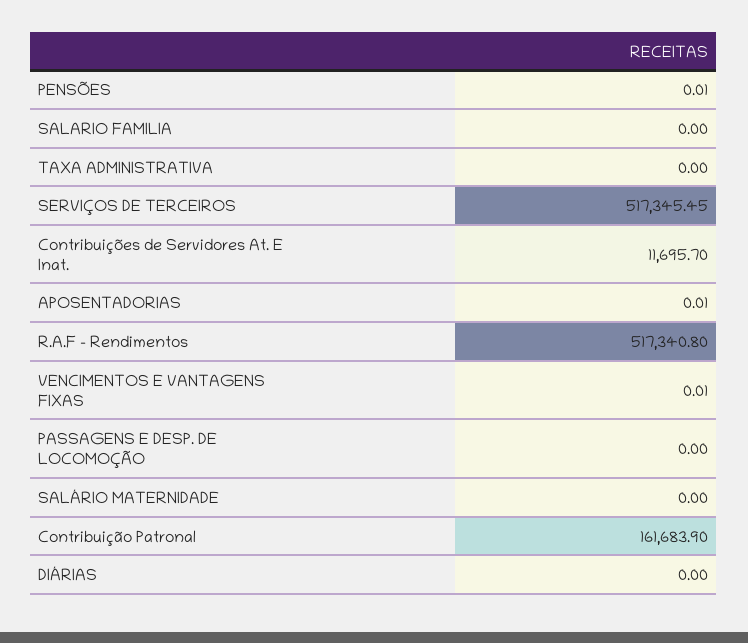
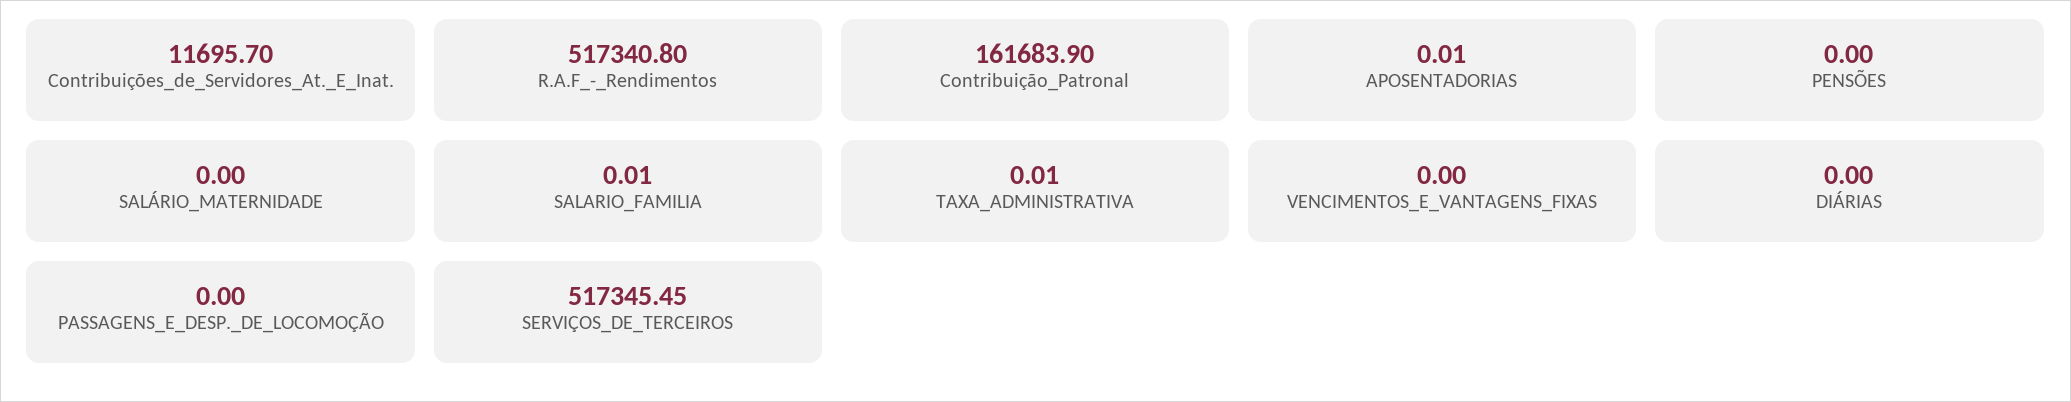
PENSÕES: 0.01 -> 0
SALARIO FAMILIA: 0 -> 0.01
TAXA ADMINISTRATIVA: 0 -> 0.01
VENCIMENTOS E VANTAGENS FIXAS: 0.01 -> 0

